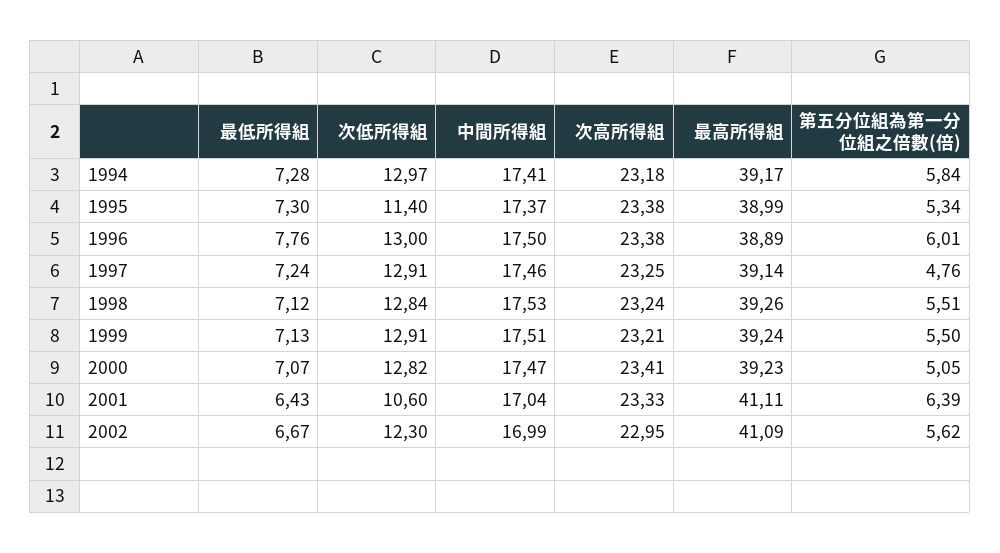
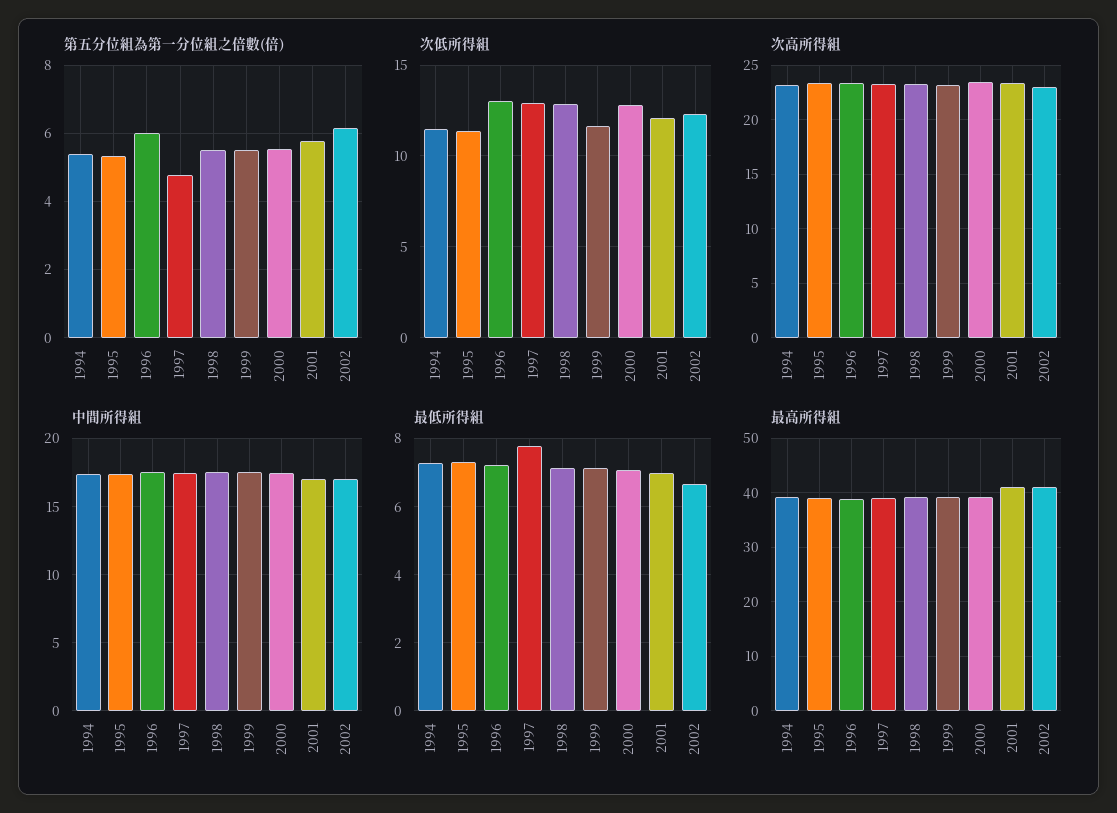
次低所得組, 1994: 12.97 -> 11.5
第五分位組為第一分位組之倍數(倍), 1994: 5.84 -> 5.4
最低所得組, 1996: 7.76 -> 7.2
最低所得組, 1997: 7.24 -> 7.8
次低所得組, 1999: 12.91 -> 11.5
第五分位組為第一分位組之倍數(倍), 2000: 5.05 -> 5.6
最低所得組, 2001: 6.43 -> 7
次低所得組, 2001: 10.6 -> 12
第五分位組為第一分位組之倍數(倍), 2001: 6.39 -> 5.8
第五分位組為第一分位組之倍數(倍), 2002: 5.62 -> 6.2

